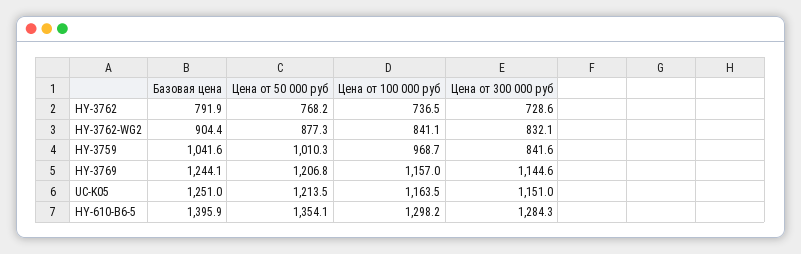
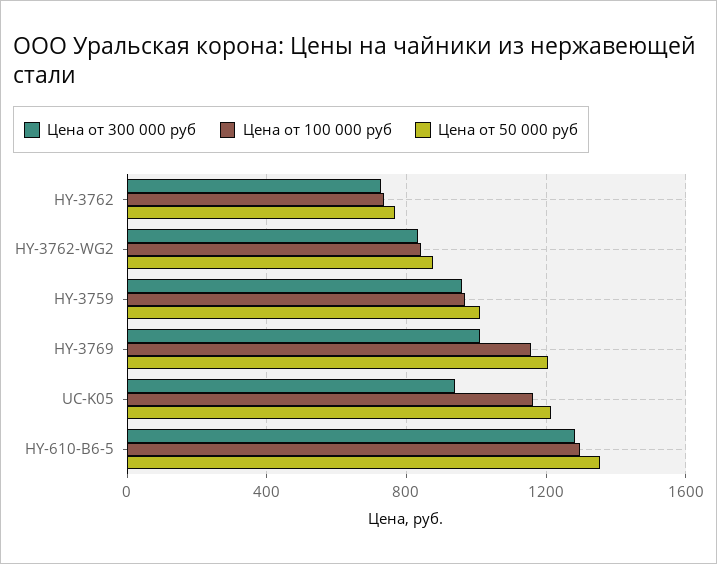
Базовая цена, HY-3762: 791.9 -> none
Базовая цена, HY-3762-WG2: 904.4 -> none
Базовая цена, HY-3759: 1041.6 -> none
Цена от 300 000 руб, HY-3759: 841.6 -> 950
Базовая цена, HY-3769: 1244.1 -> none
Цена от 300 000 руб, HY-3769: 1144.6 -> 1000
Базовая цена, UC-K05: 1251 -> none
Цена от 300 000 руб, UC-K05: 1151 -> 950
Базовая цена, HY-610-B6-5: 1395.9 -> none

